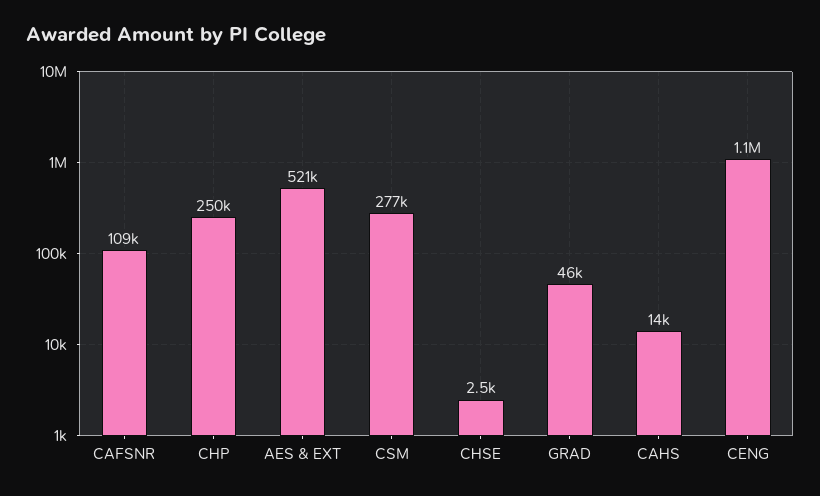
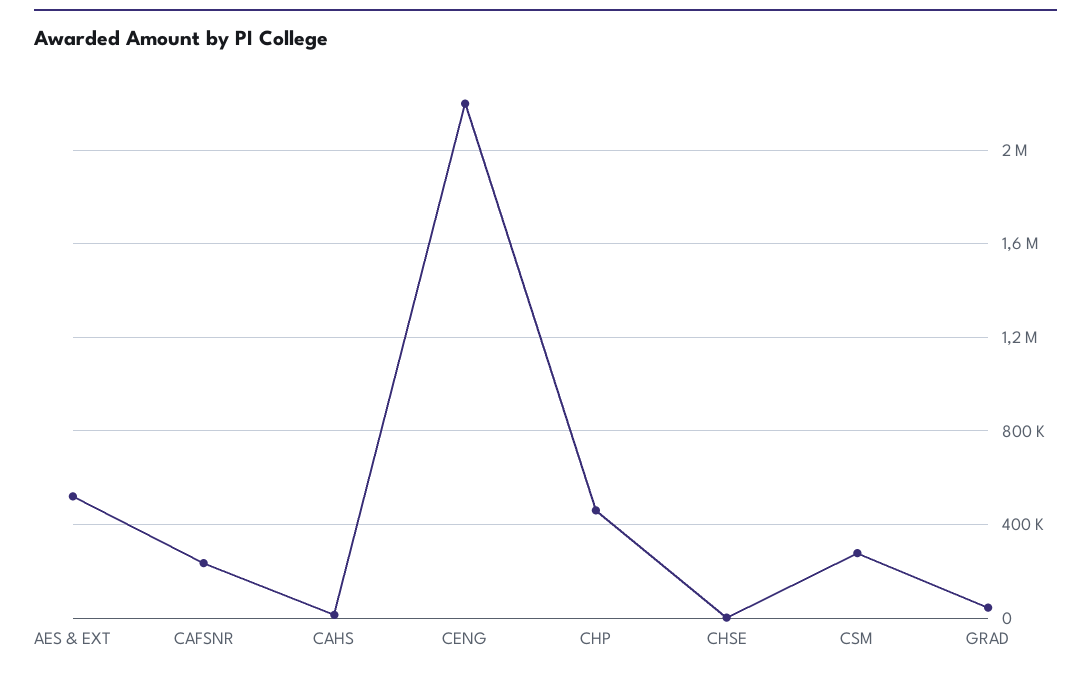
CAFSNR: 109000 -> 250000
CHP: 250000 -> 450000
CENG: 1100000 -> 2200000

